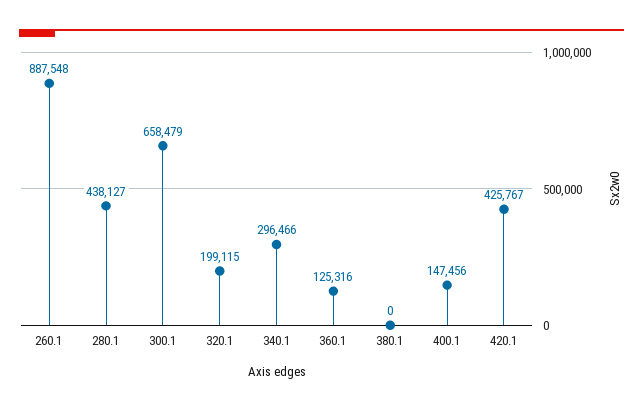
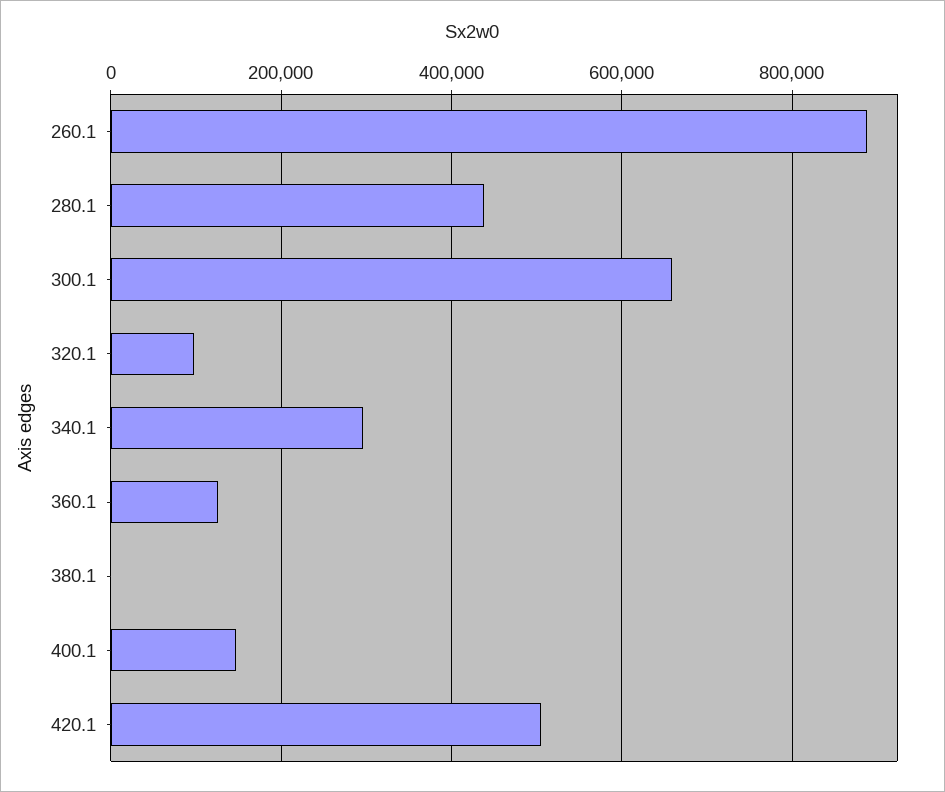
320.1: 199115 -> 100000
420.1: 425767 -> 500000

